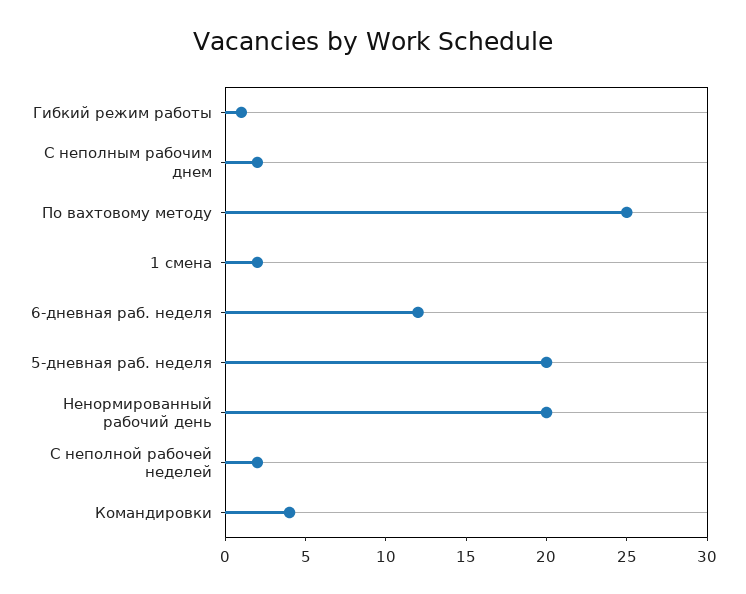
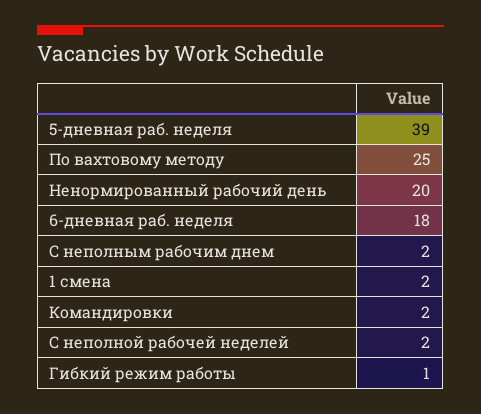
6-дневная раб. неделя: 12 -> 18
5-дневная раб. неделя: 20 -> 39
Командировки: 4 -> 2

